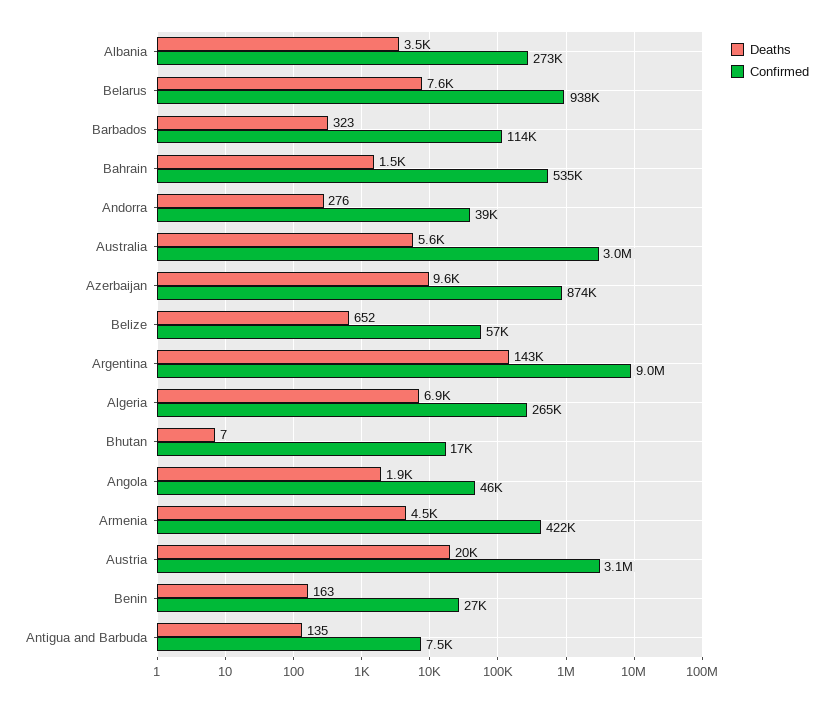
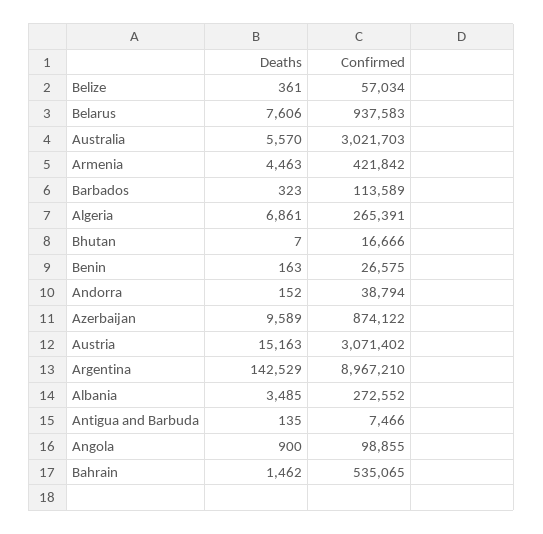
Deaths, Andorra: 276 -> 152
Deaths, Belize: 652 -> 361
Deaths, Angola: 1900 -> 900
Confirmed, Angola: 46000 -> 98855
Deaths, Austria: 20000 -> 15163

